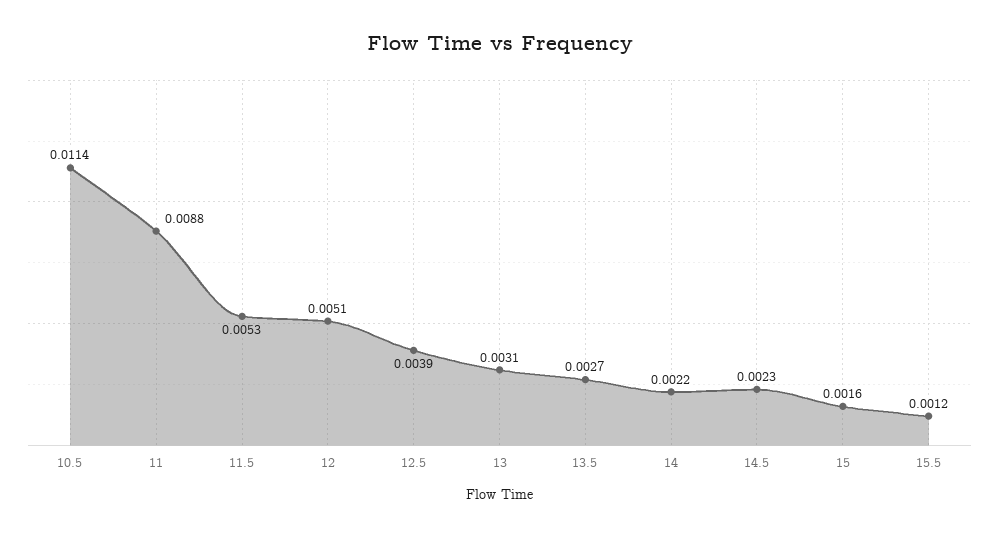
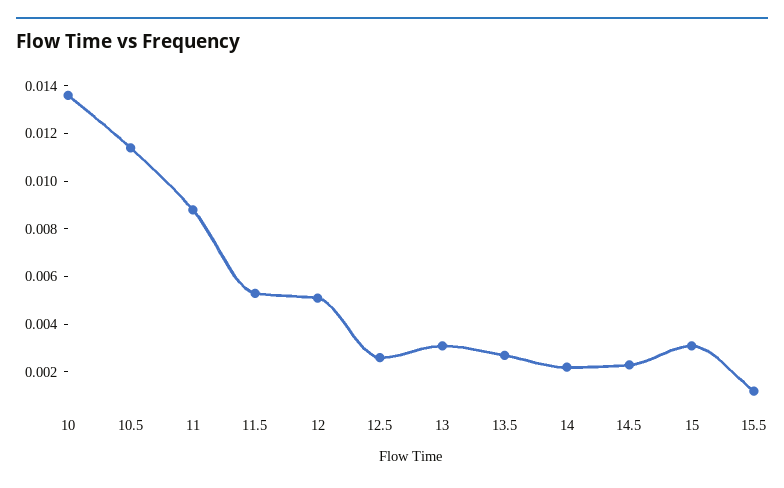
12.5: 0.0039 -> 0.0025
15: 0.0016 -> 0.003
10: none -> 0.0135

